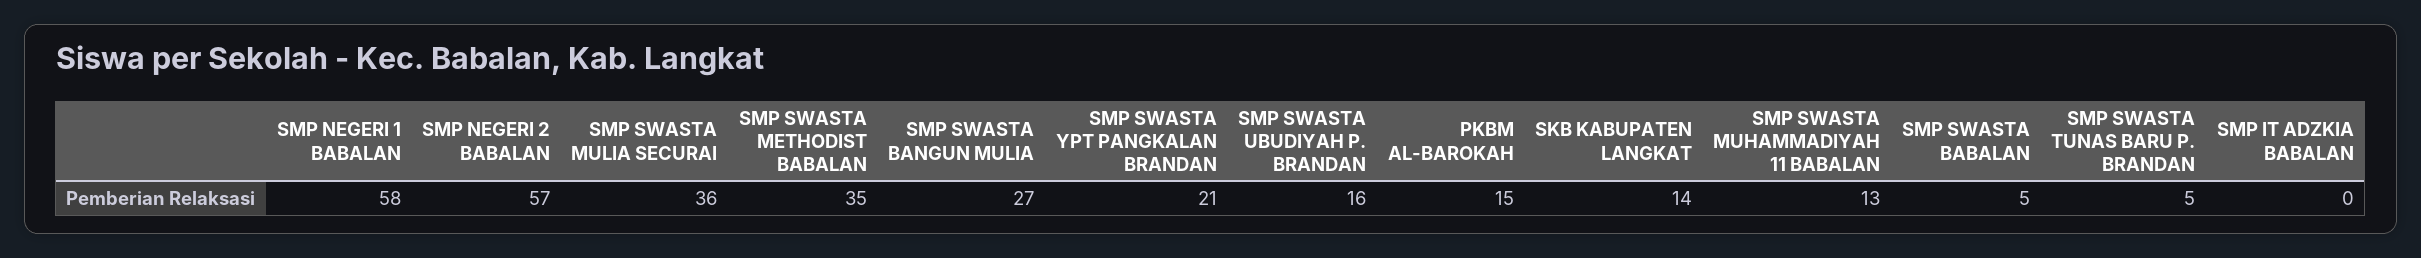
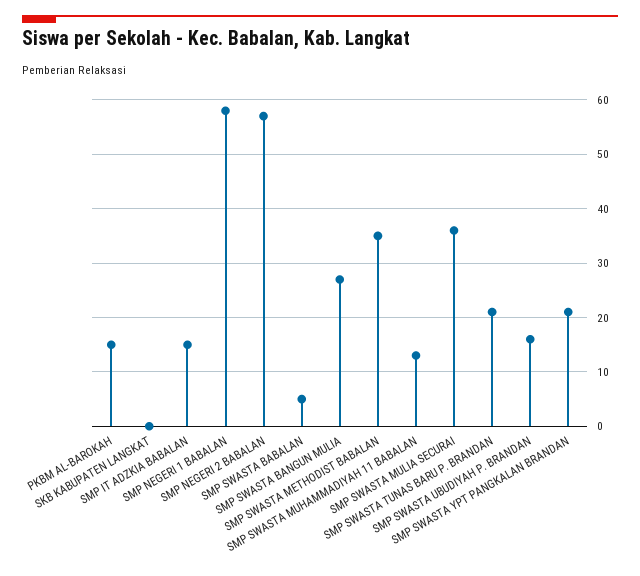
SKB KABUPATEN LANGKAT: 14 -> 0
SMP SWASTA TUNAS BARU P. BRANDAN: 5 -> 20
SMP IT ADZKIA BABALAN: 0 -> 15

